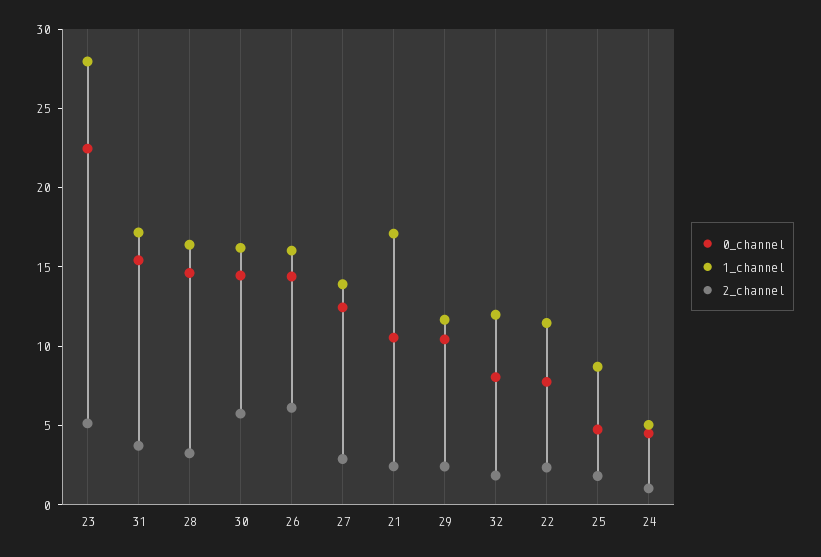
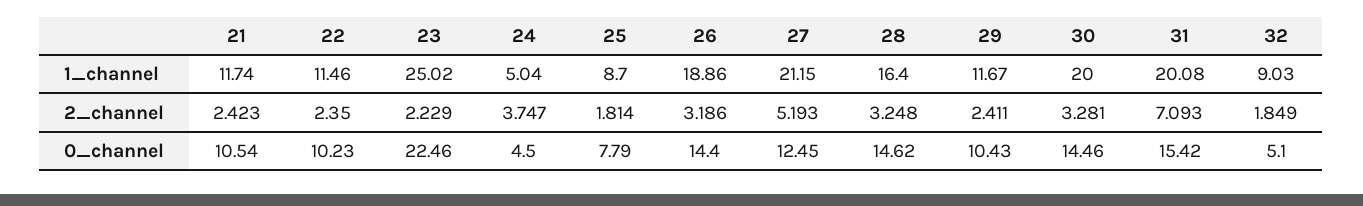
1_channel, 23: 28 -> 25.02
2_channel, 23: 5 -> 2.229
1_channel, 31: 17 -> 20.08
2_channel, 31: 4 -> 7.093
1_channel, 30: 16 -> 20
2_channel, 30: 6 -> 3.281
1_channel, 26: 16 -> 18.86
2_channel, 26: 6 -> 3.186
1_channel, 27: 14 -> 21.15
2_channel, 27: 3 -> 5.193
1_channel, 21: 17 -> 11.74
0_channel, 32: 8 -> 5.1
1_channel, 32: 12 -> 9.03
0_channel, 22: 8 -> 10.23
0_channel, 25: 5 -> 7.79
2_channel, 24: 1 -> 3.747

